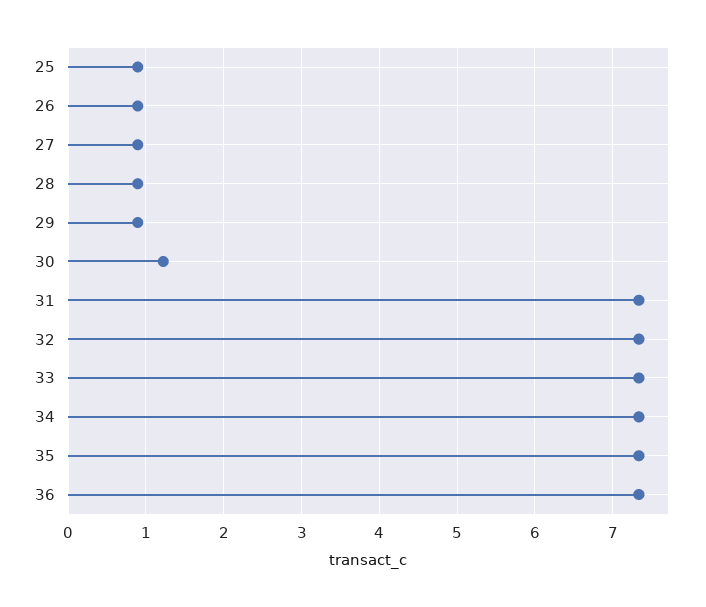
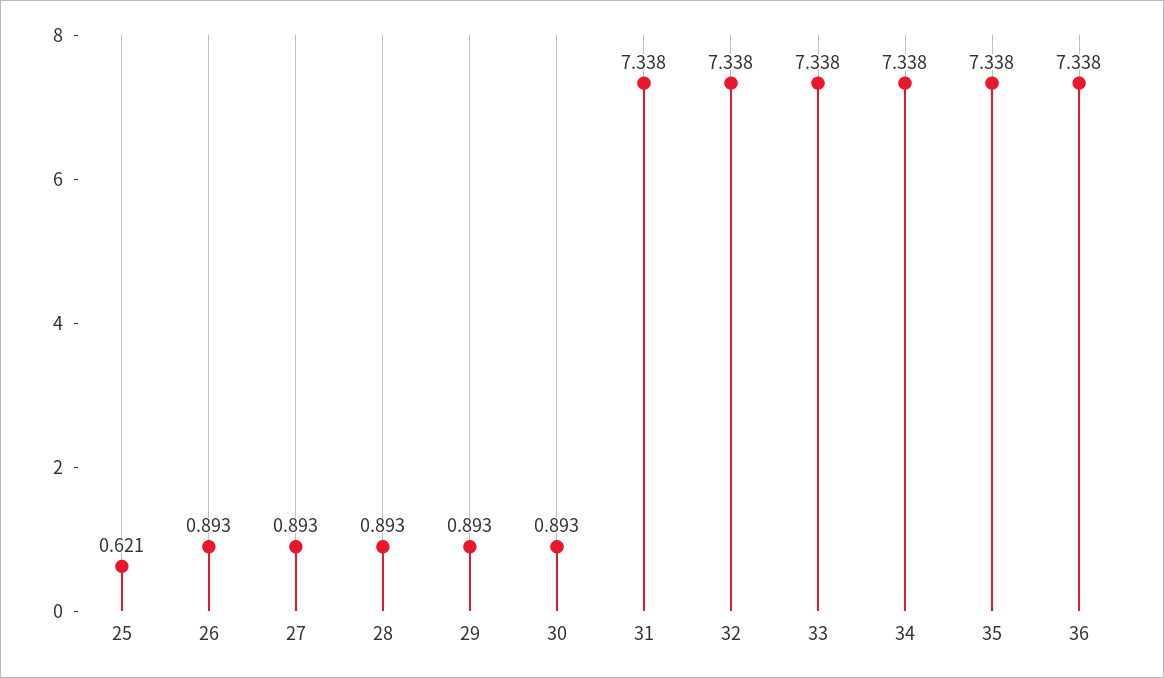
25: 0.9 -> 0.621
30: 1.2 -> 0.893

